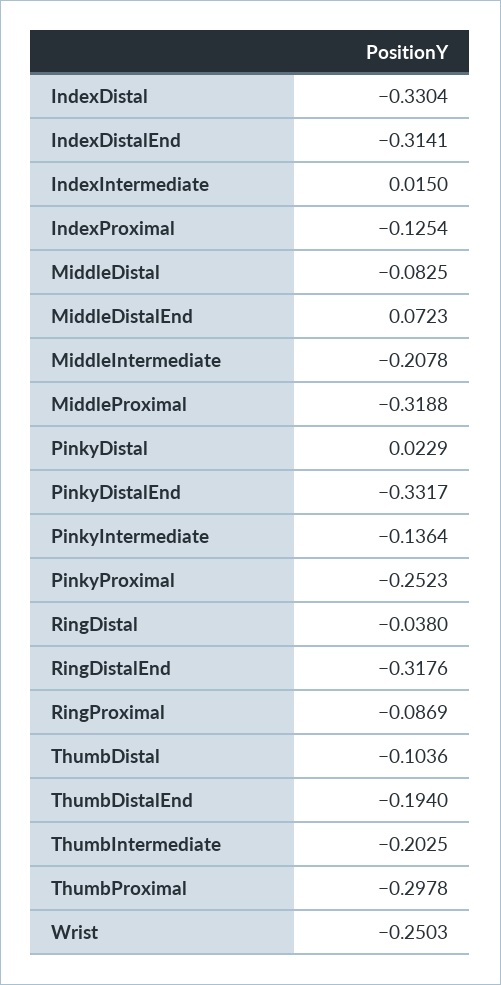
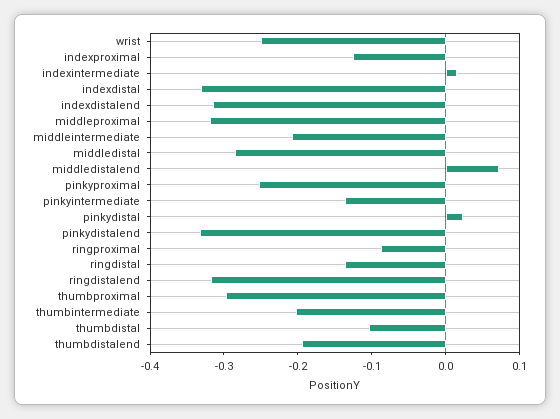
MiddleDistal: -0.0825 -> -0.28
RingDistal: -0.038 -> -0.14

